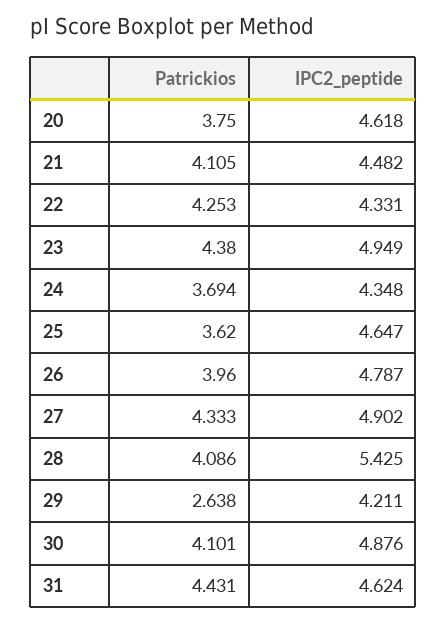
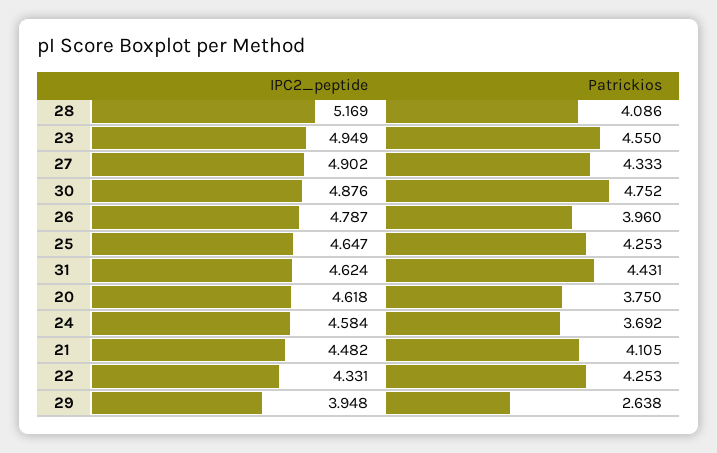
Patrickios, 23: 4.38 -> 4.55
Patrickios, 24: 3.694 -> 3.692
IPC2_peptide, 24: 4.348 -> 4.584
Patrickios, 25: 3.62 -> 4.253
IPC2_peptide, 28: 5.425 -> 5.169
IPC2_peptide, 29: 4.211 -> 3.948
Patrickios, 30: 4.101 -> 4.752

